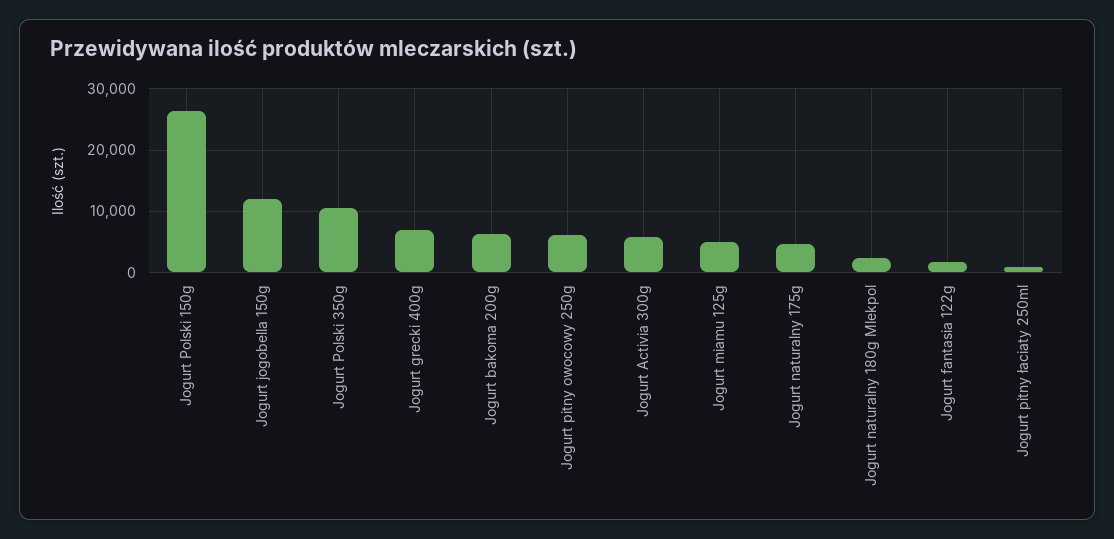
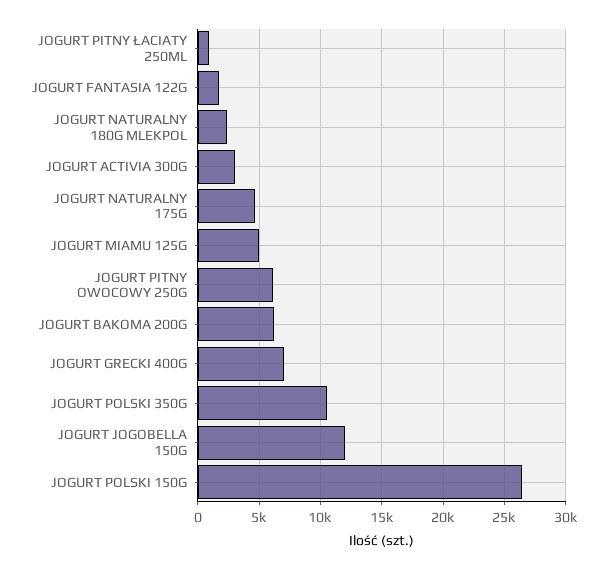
Jogurt Activia 300g: 6000 -> 3000

